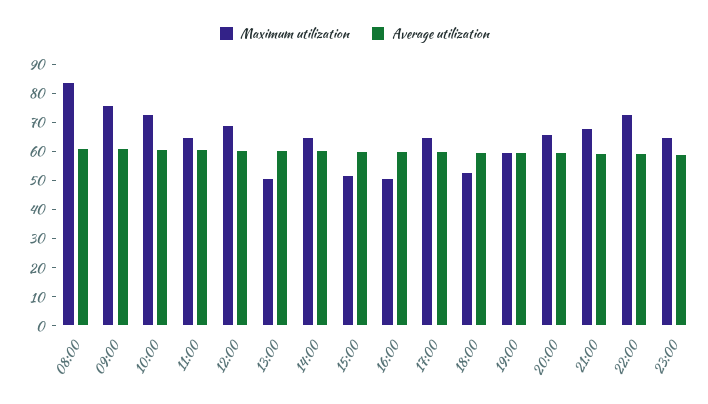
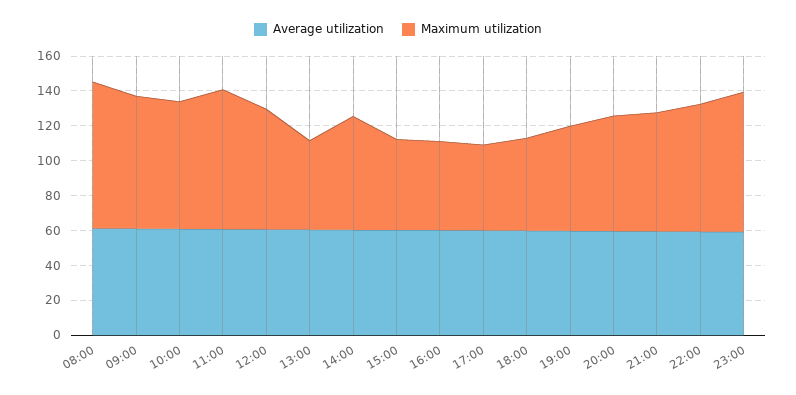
Maximum utilization, 11:00: 65 -> 80
Maximum utilization, 17:00: 65 -> 50
Maximum utilization, 23:00: 65 -> 80

